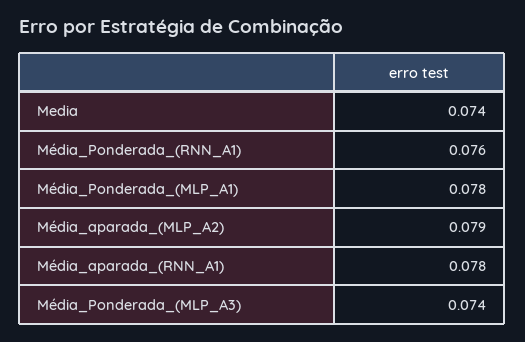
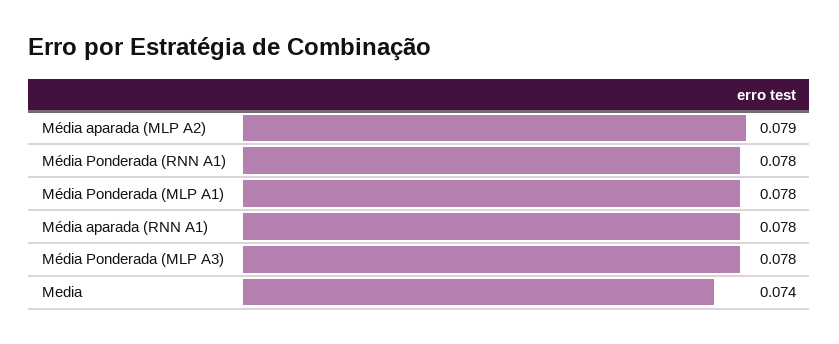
Média_Ponderada_(RNN_A1): 0.076 -> 0.078
Média_Ponderada_(MLP_A3): 0.074 -> 0.078

